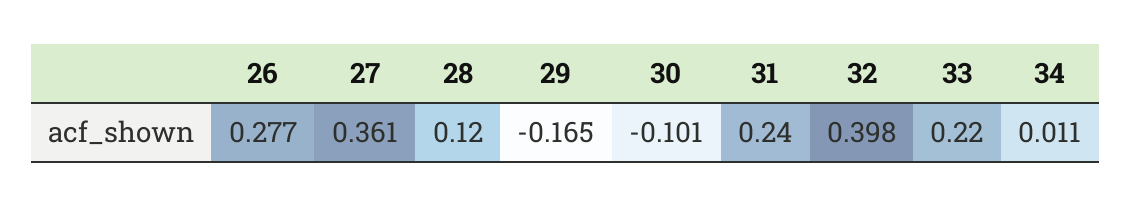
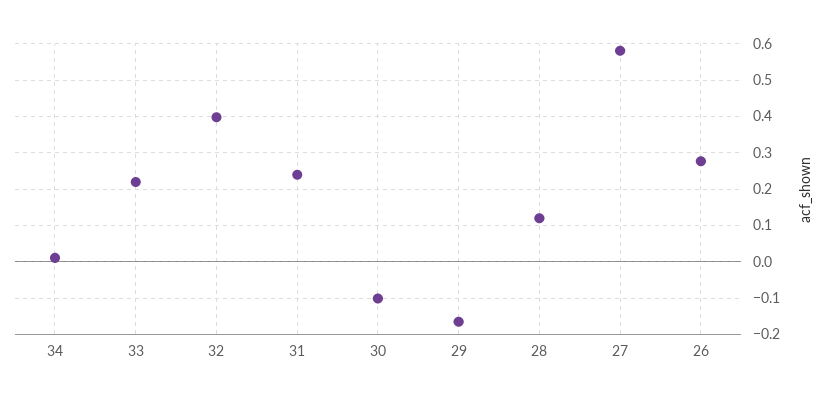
27: 0.361 -> 0.58

